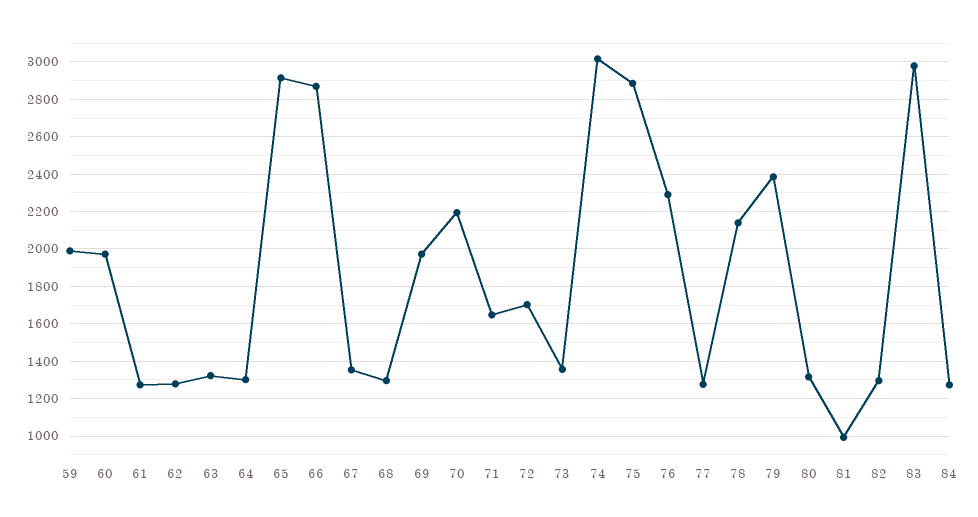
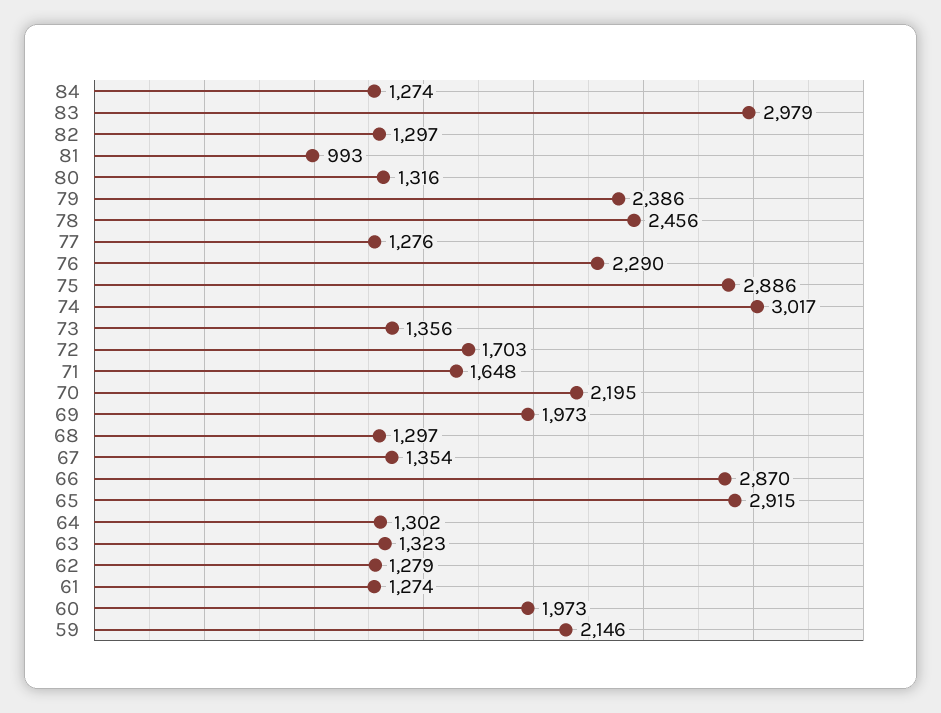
59: 2000 -> 2146
78: 2150 -> 2456

